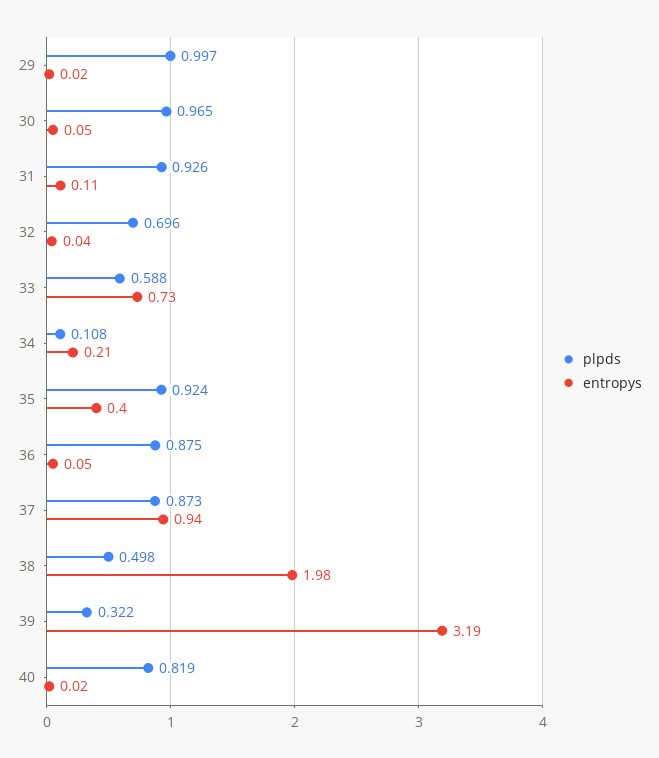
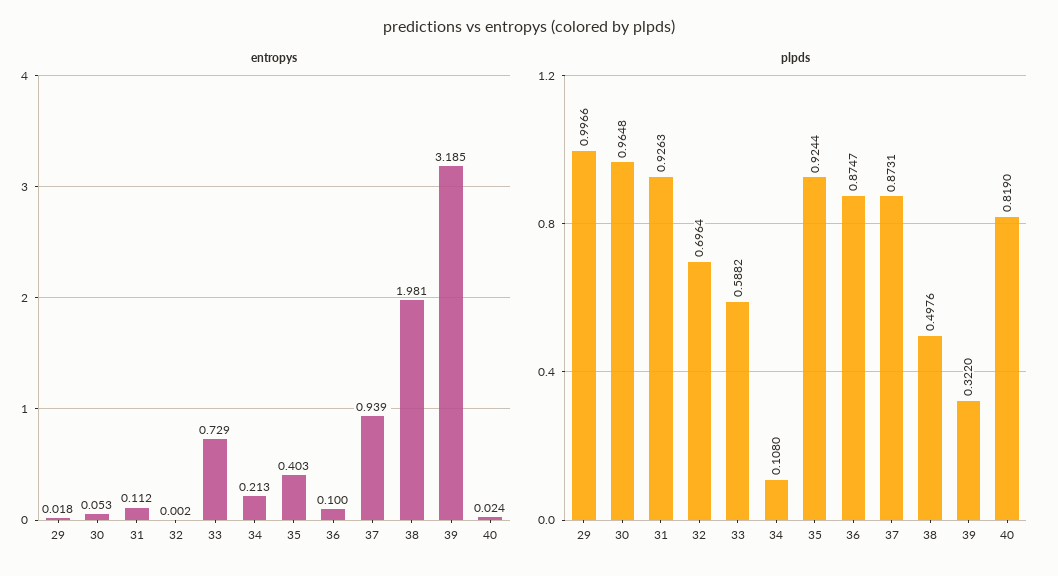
entropys, 32: 0.04 -> 0.002
entropys, 36: 0.05 -> 0.1

